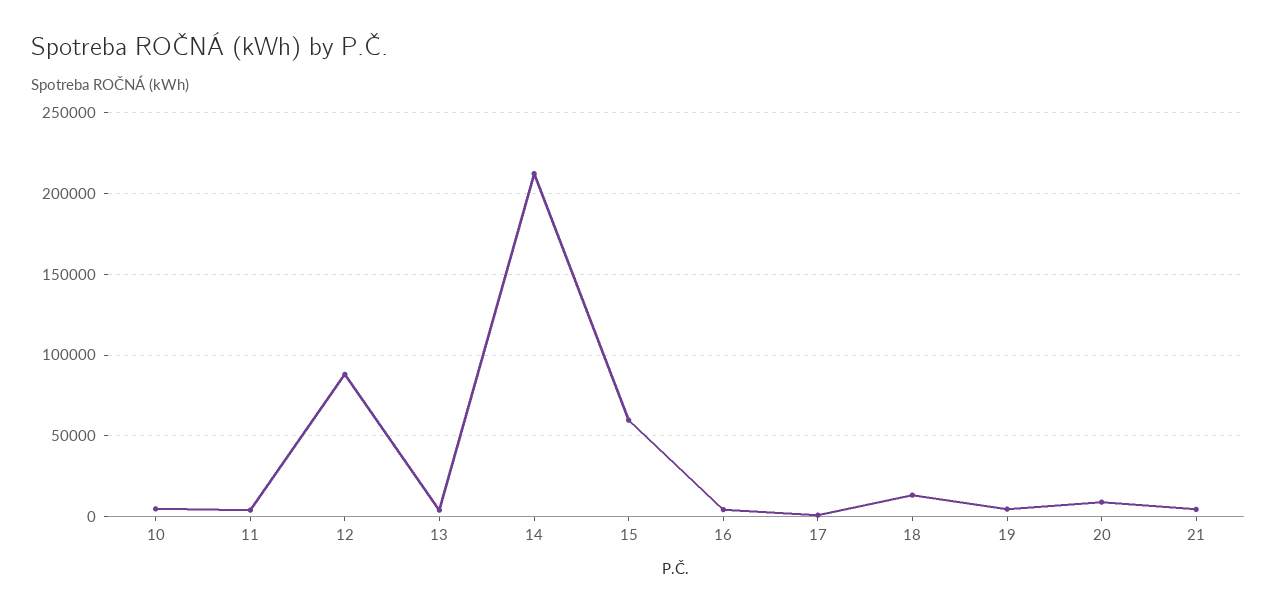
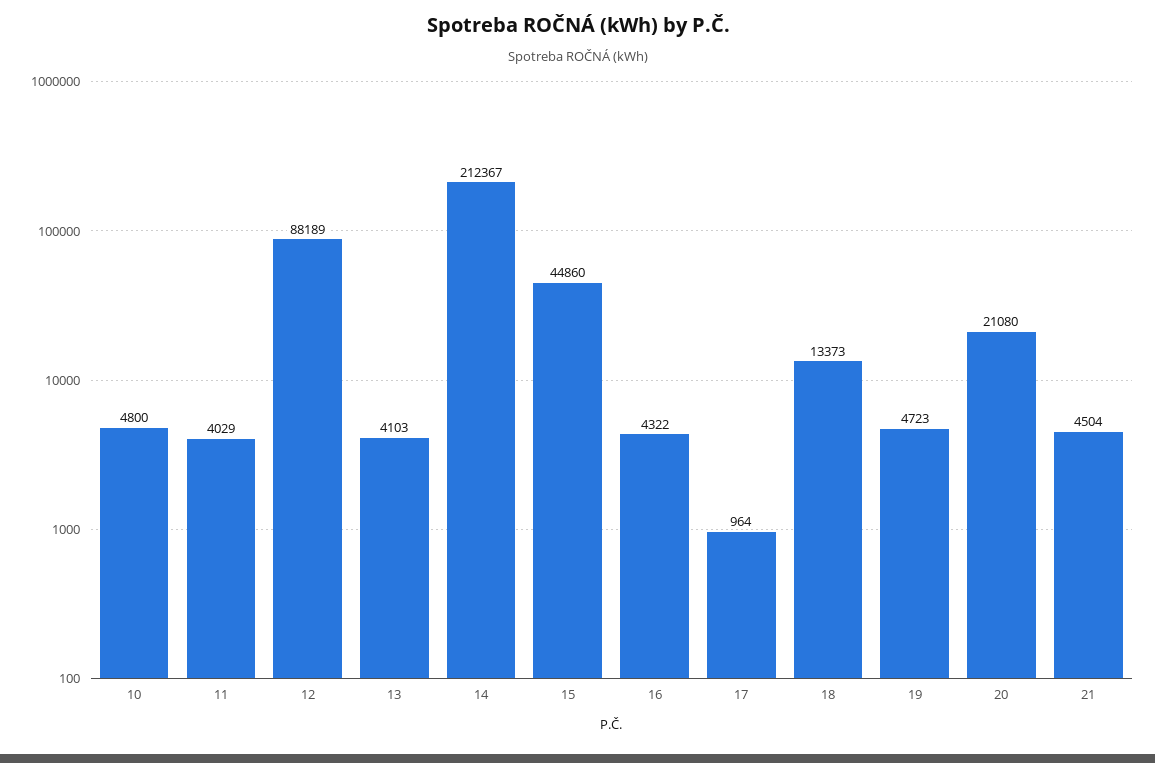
15: 60000 -> 44860
20: 10000 -> 21080

